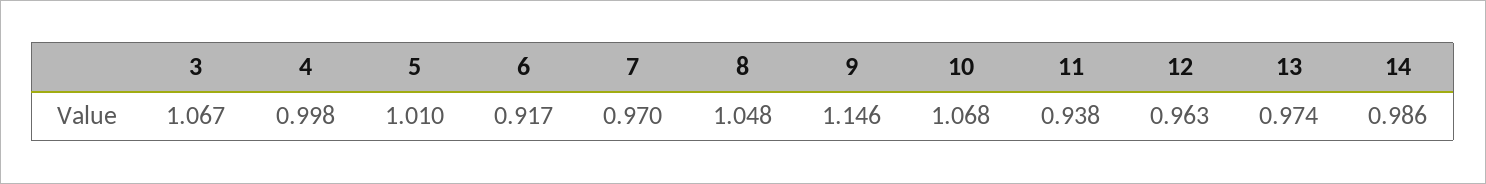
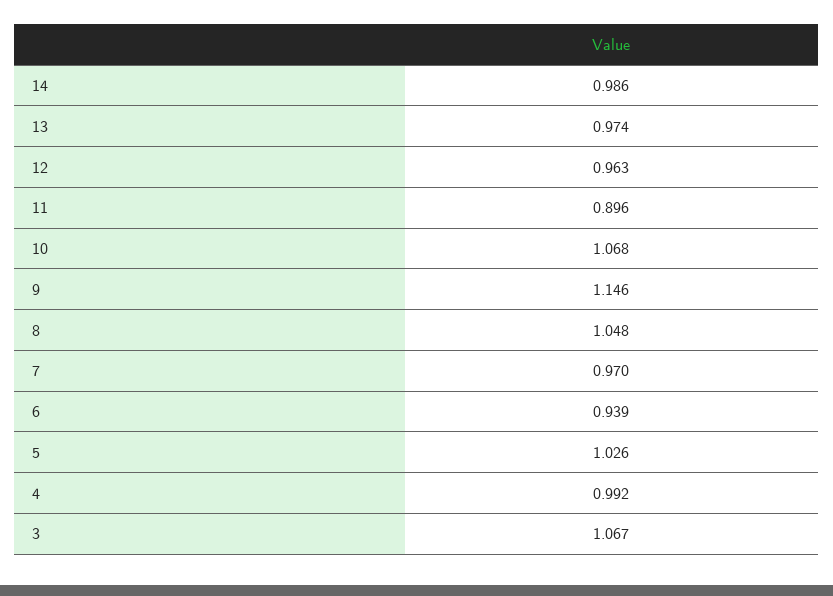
4: 0.998 -> 0.992
5: 1.01 -> 1.026
6: 0.917 -> 0.939
11: 0.938 -> 0.896

